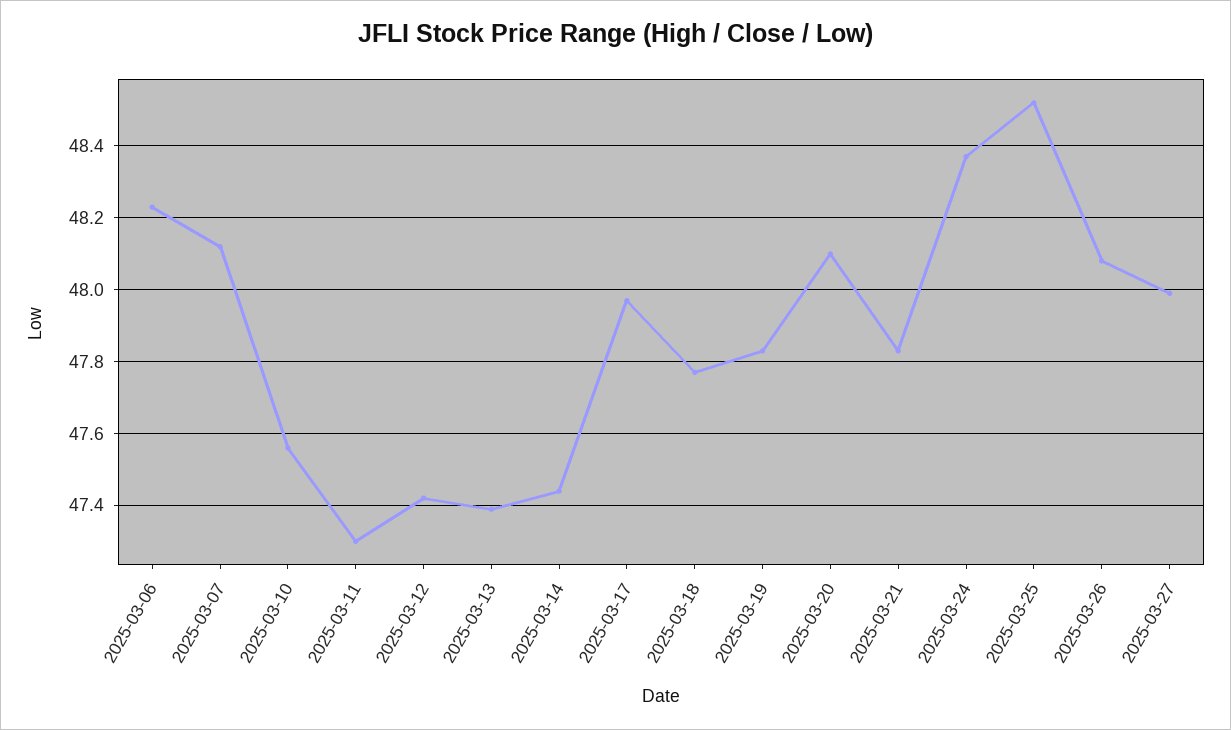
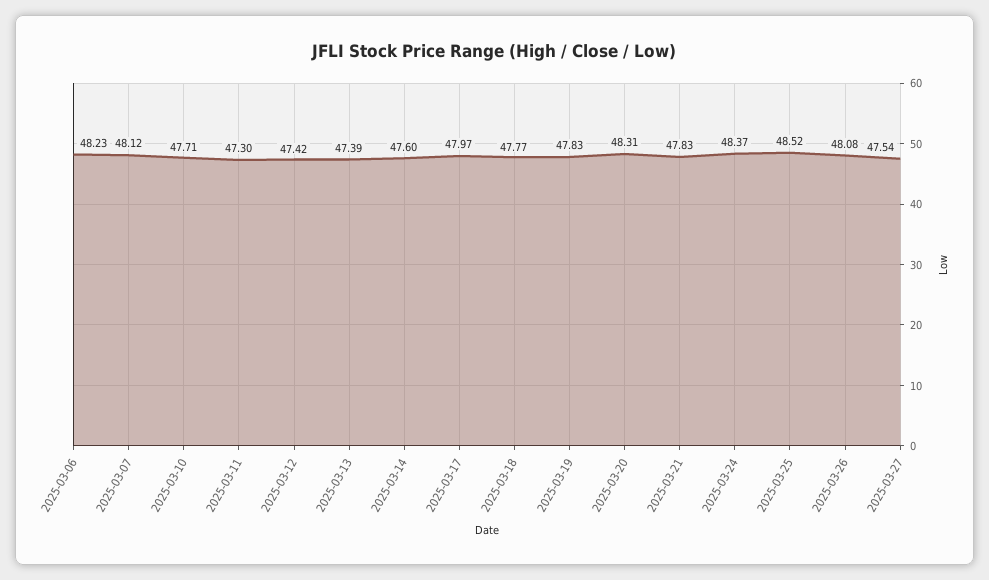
2025-03-10: 47.55 -> 47.71
2025-03-14: 47.45 -> 47.6
2025-03-20: 48.1 -> 48.31
2025-03-27: 48 -> 47.54

